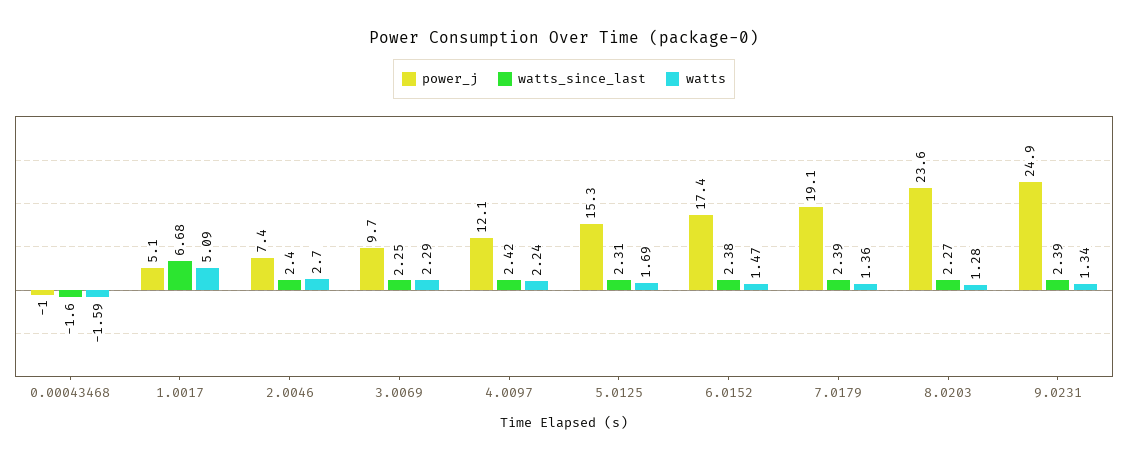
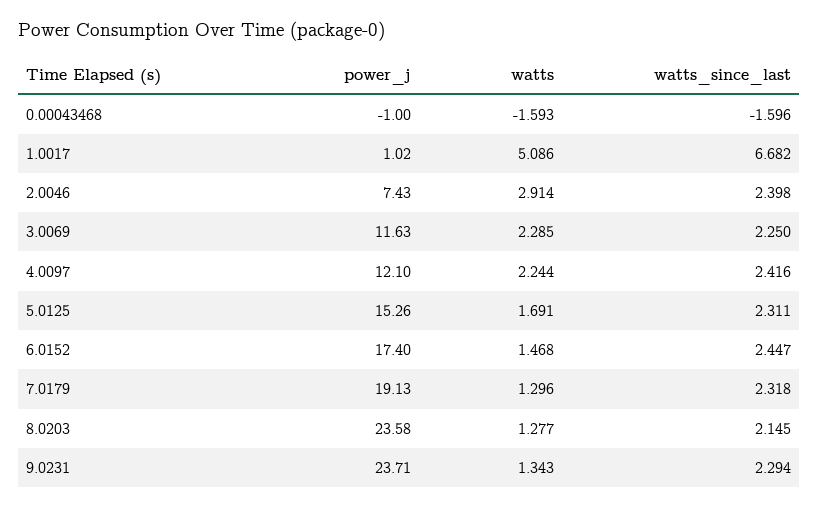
power_j, 1.0017: 5.1 -> 1.02
watts, 2.0046: 2.7 -> 2.914
power_j, 3.0069: 9.7 -> 11.63
watts_since_last, 6.0152: 2.38 -> 2.447
watts_since_last, 7.0179: 2.39 -> 2.318
watts, 7.0179: 1.36 -> 1.296
watts_since_last, 8.0203: 2.27 -> 2.145
power_j, 9.0231: 24.9 -> 23.71
watts_since_last, 9.0231: 2.39 -> 2.294

